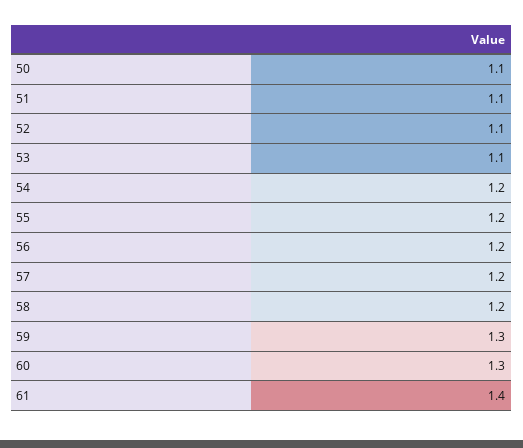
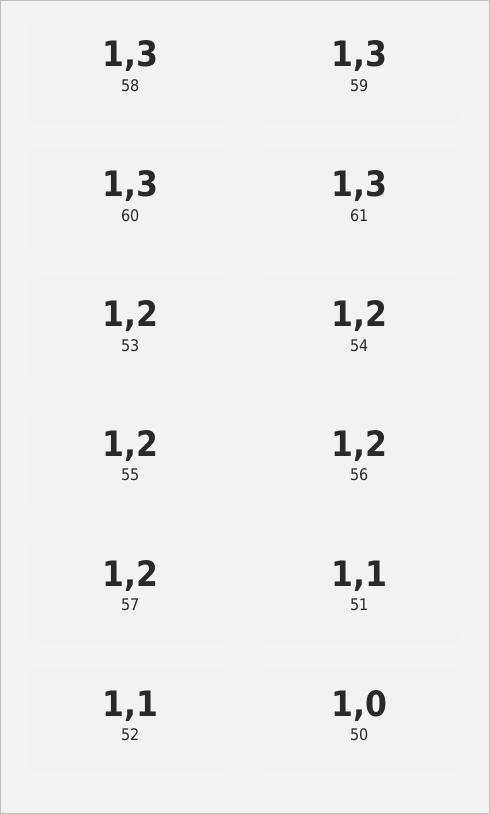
50: 1.1 -> 1
53: 1.1 -> 1.2
58: 1.2 -> 1.3
61: 1.4 -> 1.3

